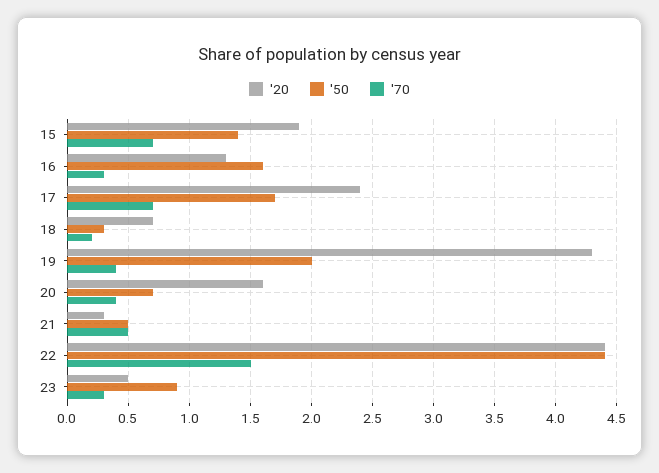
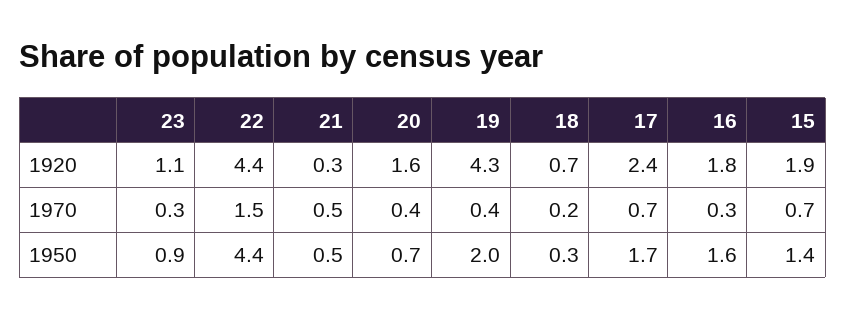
'20, 16: 1.3 -> 1.8
'20, 23: 0.5 -> 1.1

